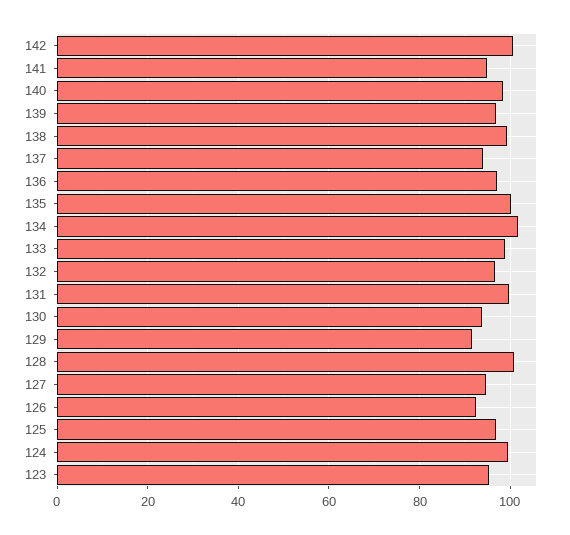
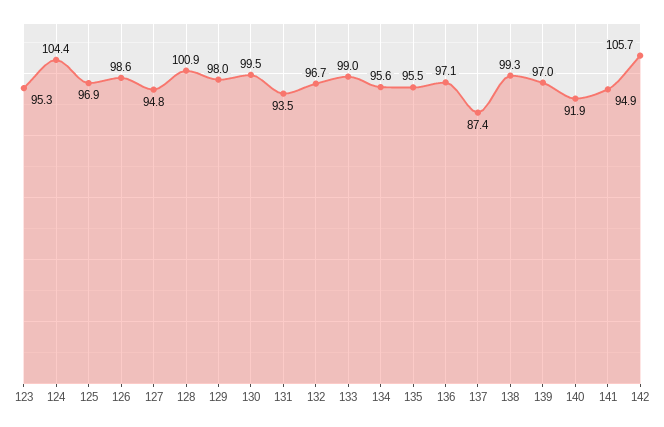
142: 100 -> 105.7
140: 98 -> 91.9
137: 94 -> 87.4
135: 100 -> 95.5
134: 102 -> 95.6
131: 100 -> 93.5
130: 94 -> 99.5
129: 92 -> 98
126: 92 -> 98.6
124: 100 -> 104.4

